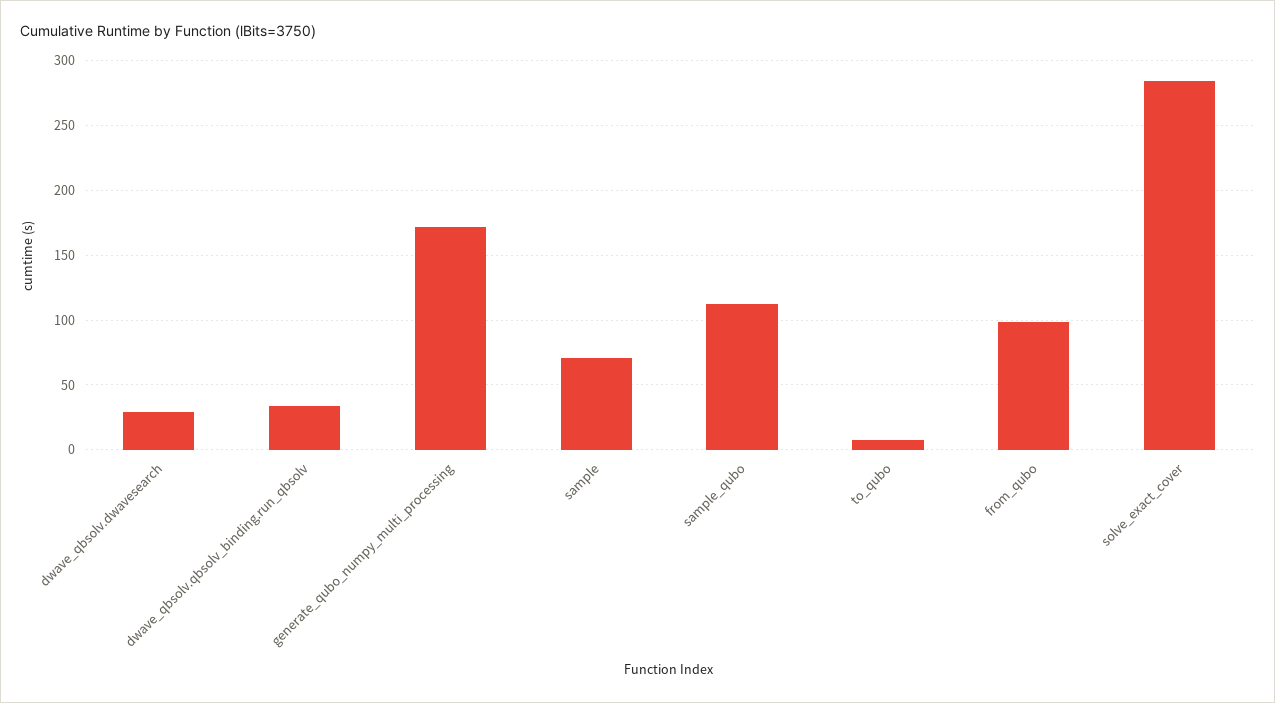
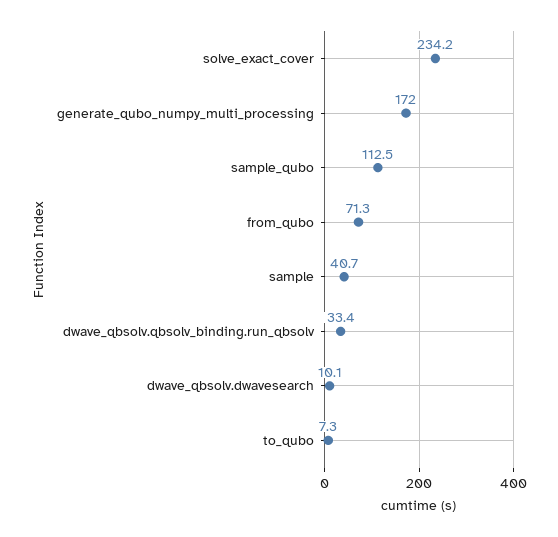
dwave_qbsolv.dwavesearch: 30 -> 10.1
sample: 70 -> 40.7
from_qubo: 100 -> 71.3
solve_exact_cover: 285 -> 234.2

